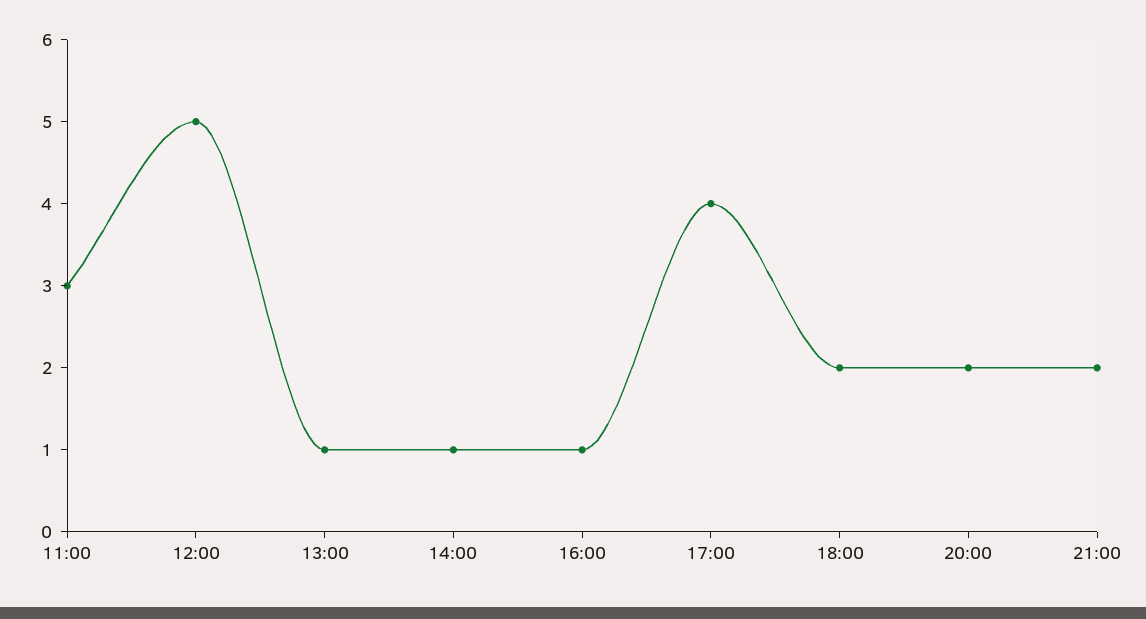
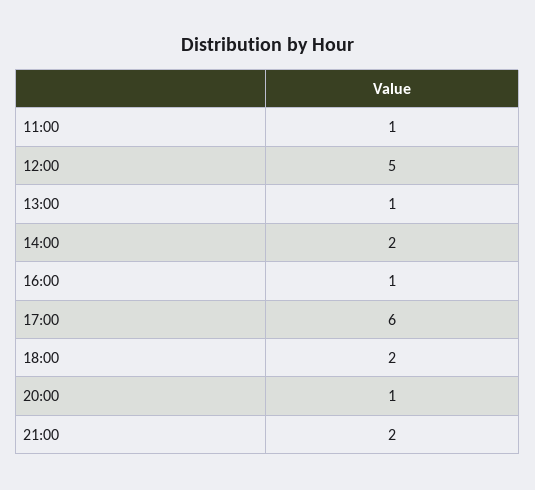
11:00: 3 -> 1
14:00: 1 -> 2
17:00: 4 -> 6
20:00: 2 -> 1

